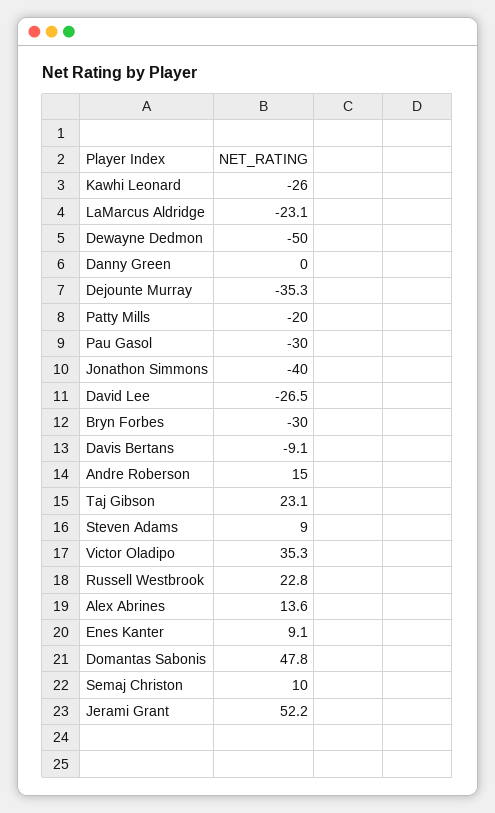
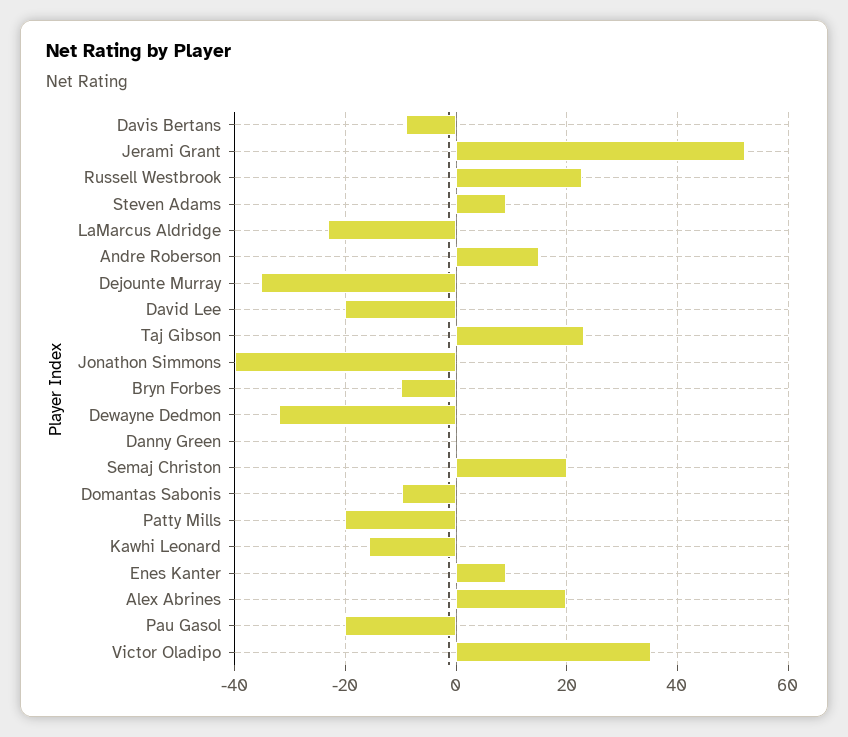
Kawhi Leonard: -26 -> -16
Dewayne Dedmon: -50 -> -32
Pau Gasol: -30 -> -20
David Lee: -26.5 -> -20
Bryn Forbes: -30 -> -10
Alex Abrines: 13.6 -> 20
Domantas Sabonis: 47.8 -> -10
Semaj Christon: 10 -> 20

